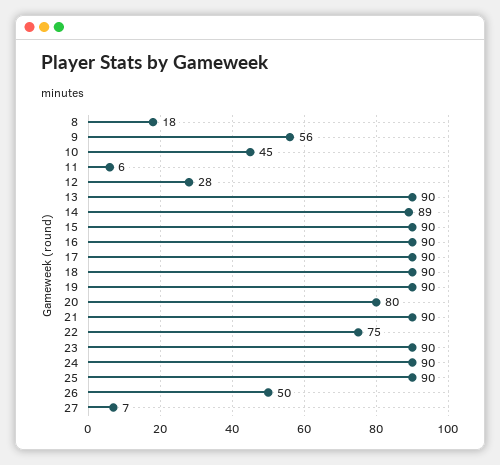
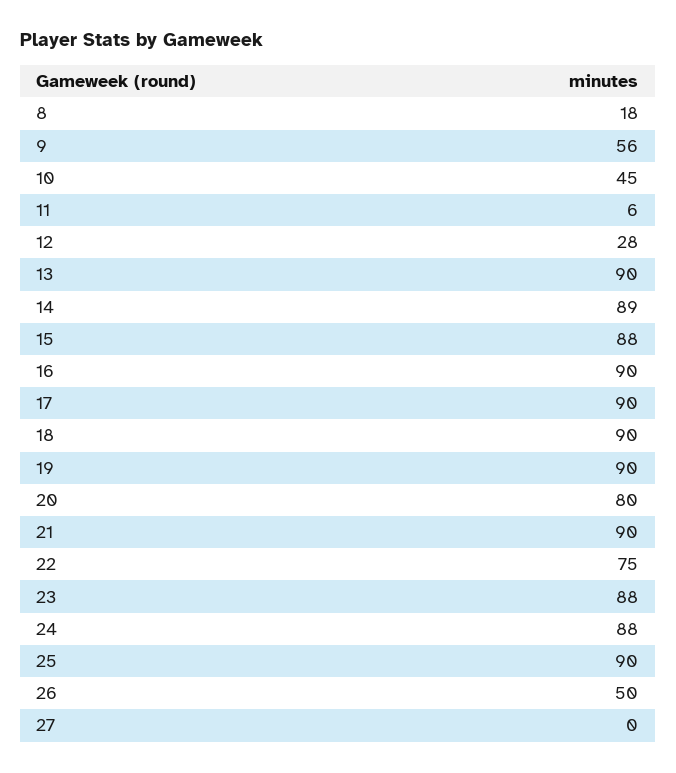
15: 90 -> 88
23: 90 -> 88
24: 90 -> 88
27: 7 -> 0

